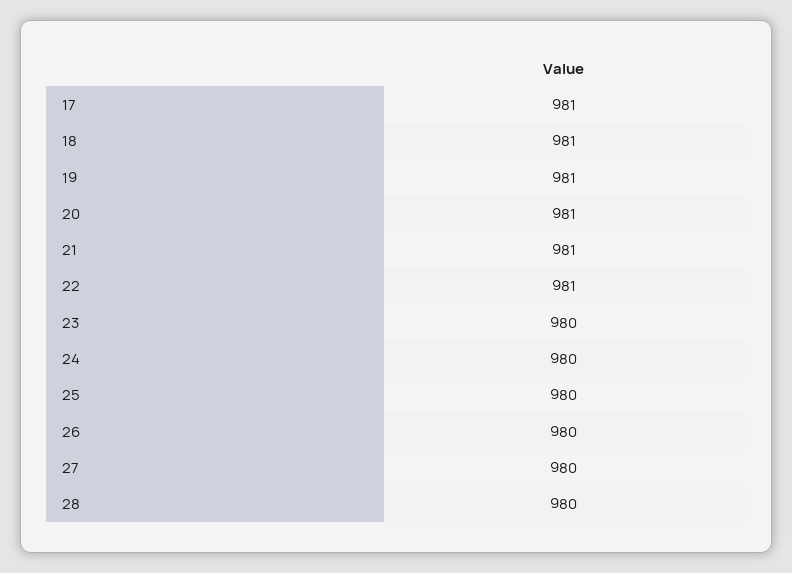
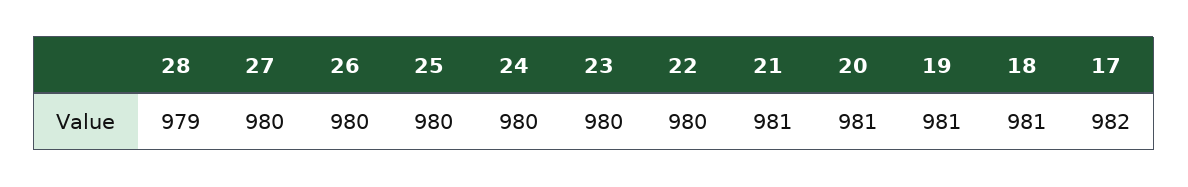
17: 981 -> 982
22: 981 -> 980
28: 980 -> 979

